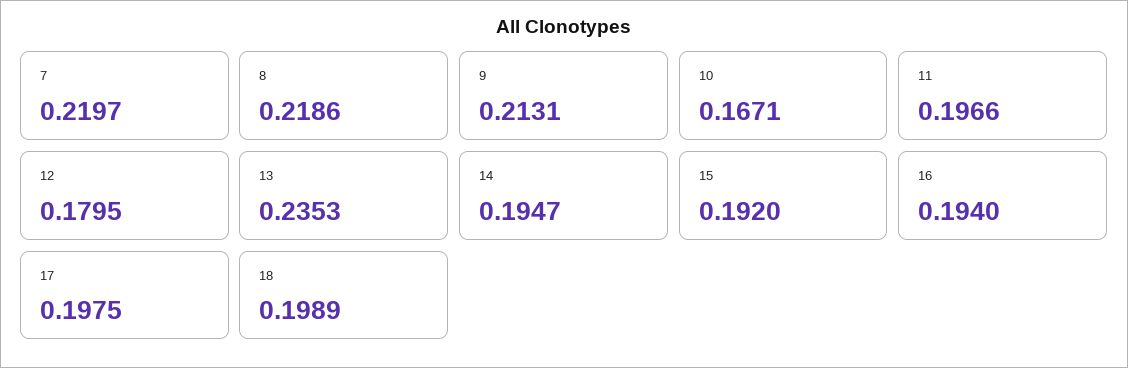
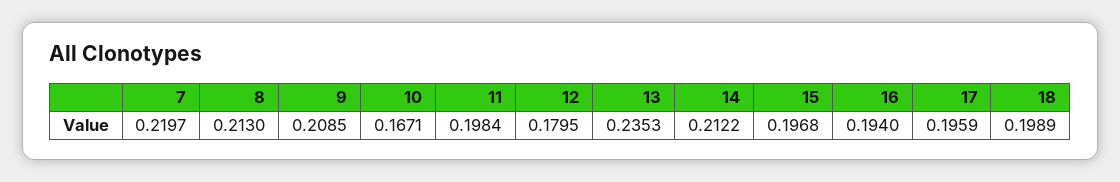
8: 0.2186 -> 0.213
9: 0.2131 -> 0.2085
11: 0.1966 -> 0.1984
14: 0.1947 -> 0.2122
15: 0.192 -> 0.1968
17: 0.1975 -> 0.1959

